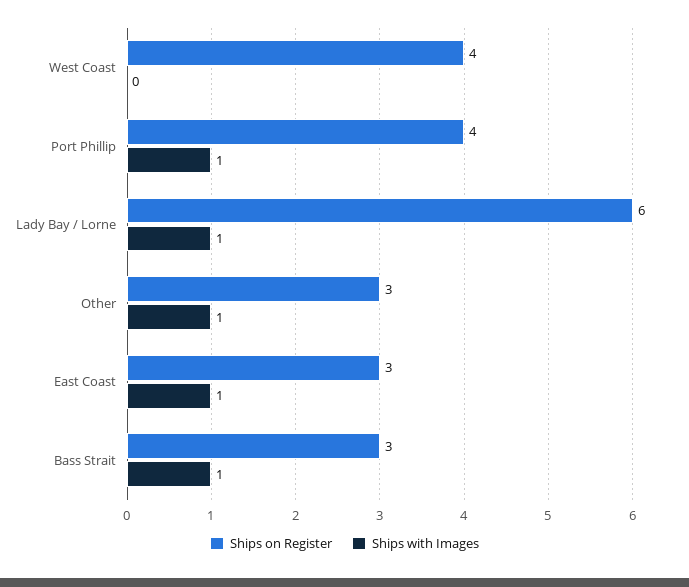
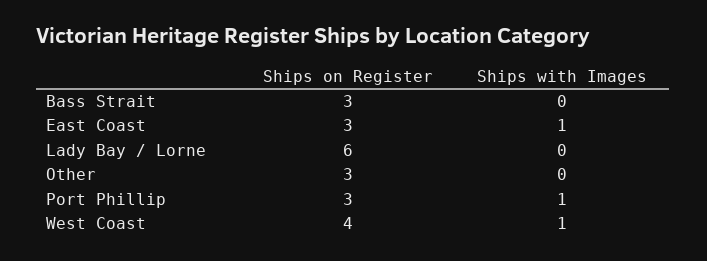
Ships with Images, West Coast: 0 -> 1
Ships on Register, Port Phillip: 4 -> 3
Ships with Images, Lady Bay / Lorne: 1 -> 0
Ships with Images, Other: 1 -> 0
Ships with Images, Bass Strait: 1 -> 0

